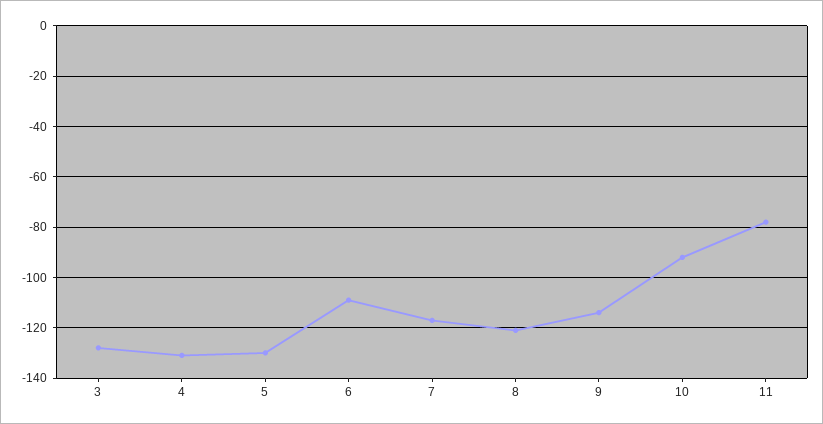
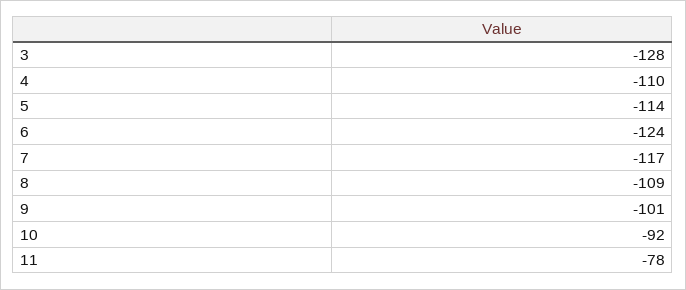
4: -130 -> -110
5: -130 -> -114
6: -110 -> -124
8: -120 -> -109
9: -115 -> -101

